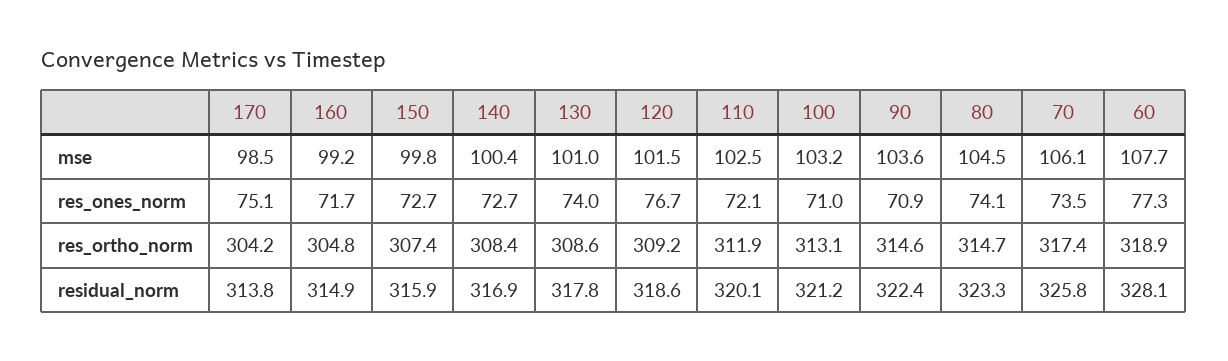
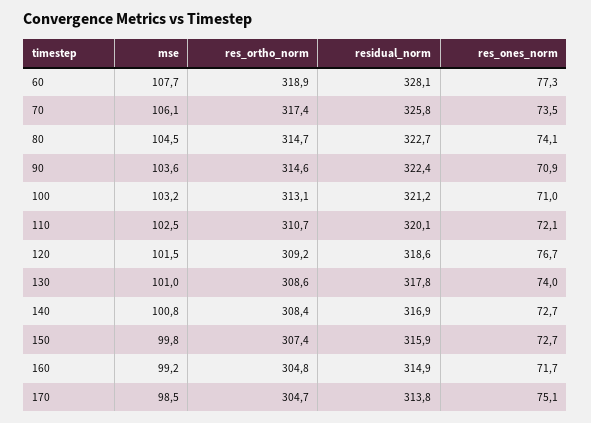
140, mse: 100.4 -> 100.8
170, res_ortho_norm: 304.2 -> 304.7
110, res_ortho_norm: 311.9 -> 310.7
80, residual_norm: 323.3 -> 322.7

